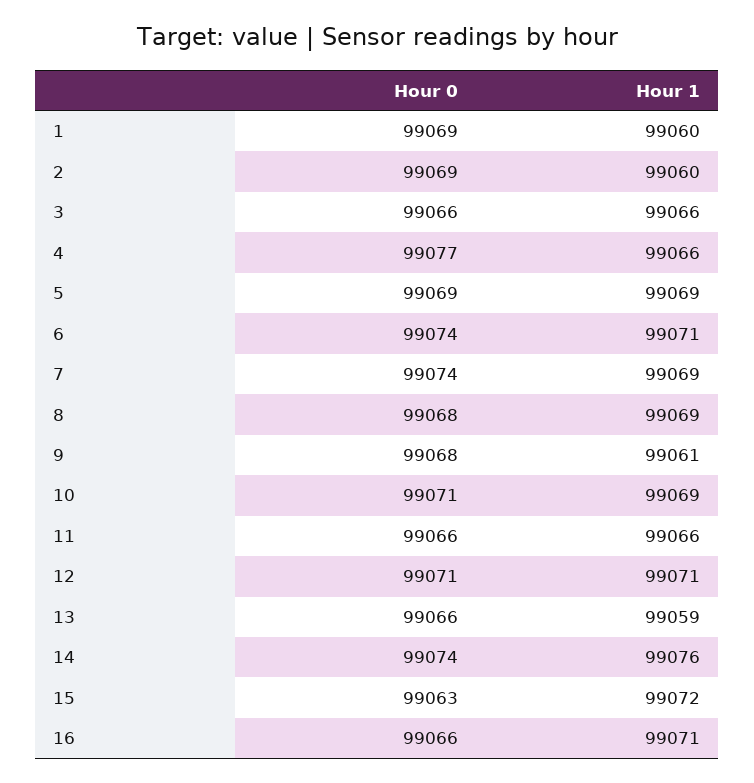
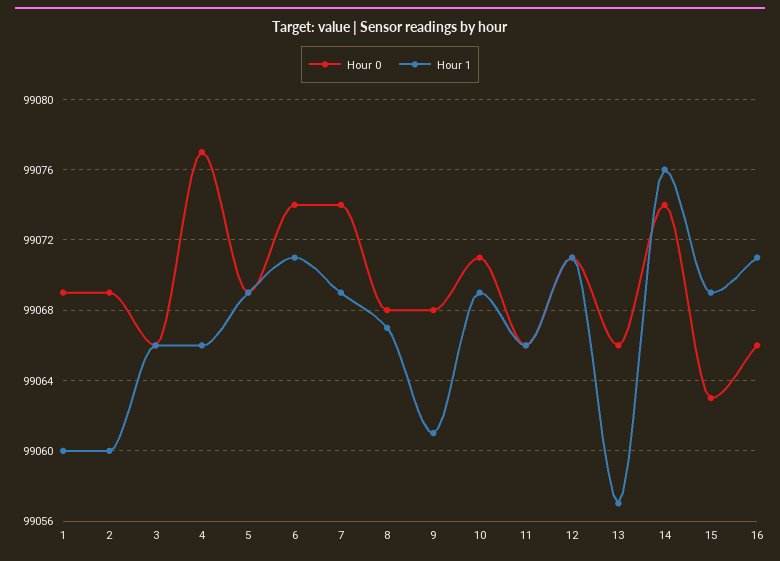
Hour 1, 8: 99069 -> 99067
Hour 1, 13: 99059 -> 99057
Hour 1, 15: 99072 -> 99069

